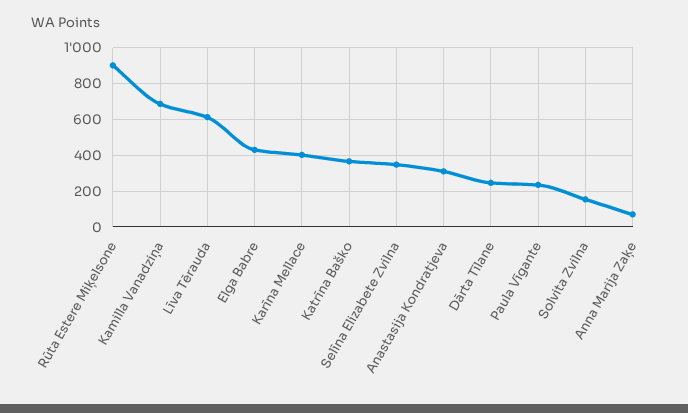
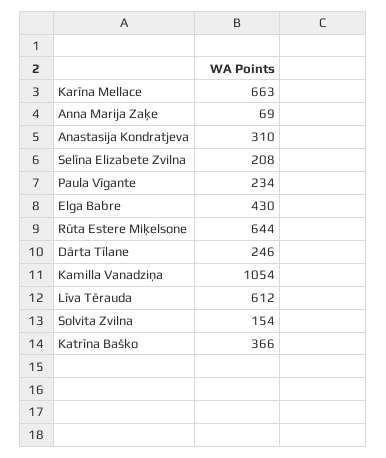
Rūta Estere Miķelsone: 900 -> 644
Kamilla Vanadziņa: 700 -> 1054
Karīna Mellace: 400 -> 663
Selīna Elizabete Zvilna: 350 -> 208

